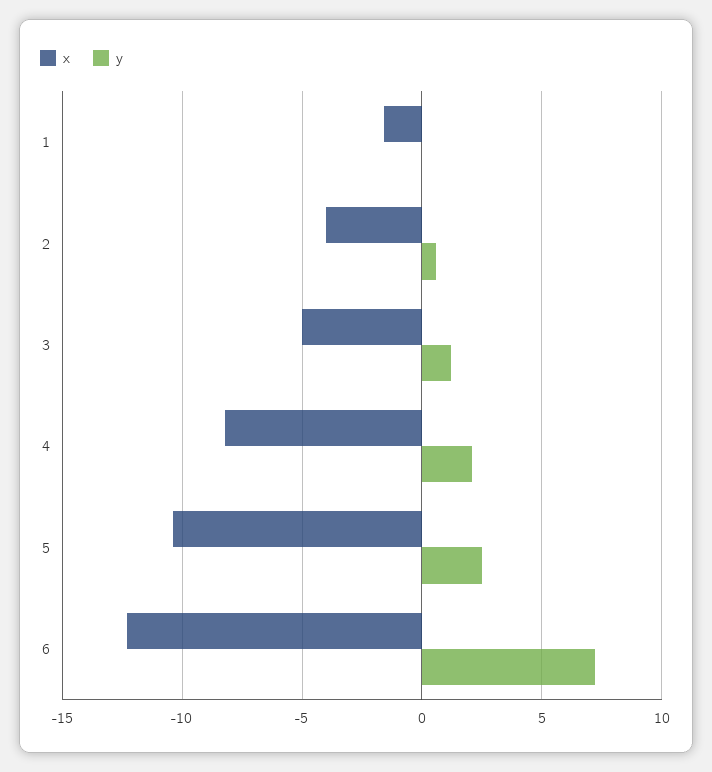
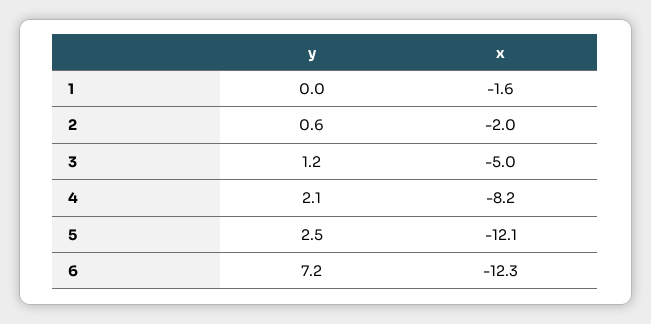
x, 2: -4 -> -2
x, 5: -10.5 -> -12.1

